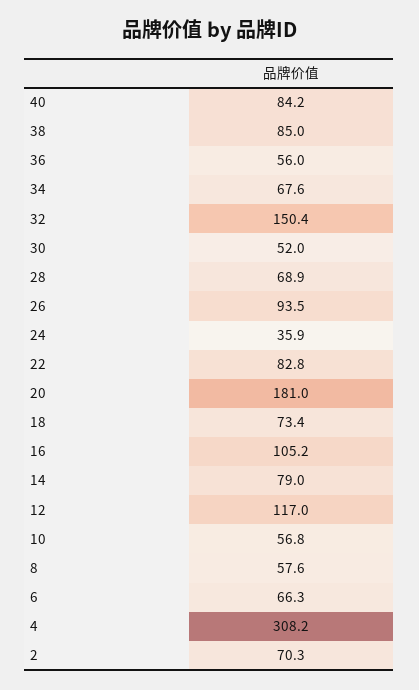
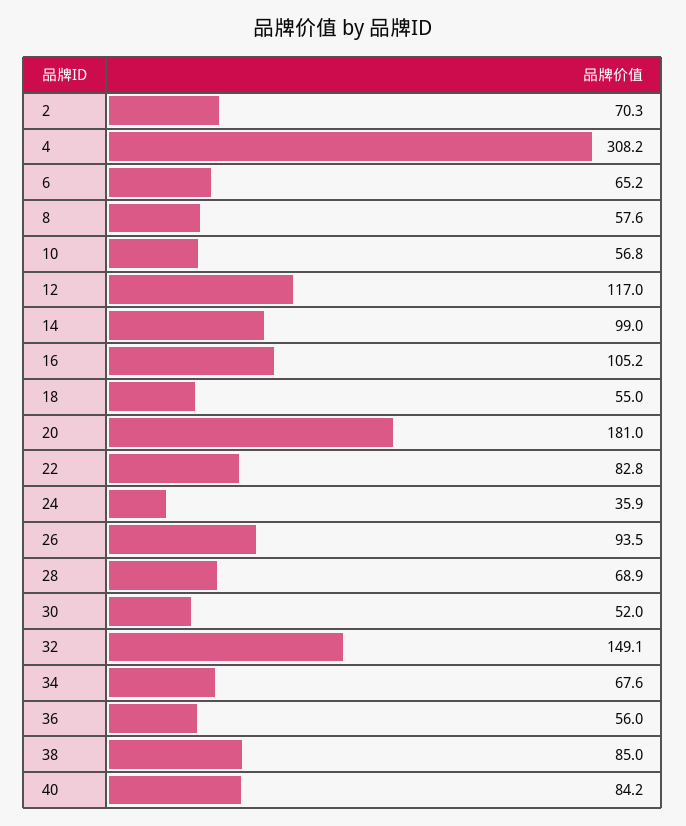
32: 150.4 -> 149.1
18: 73.4 -> 55
14: 79 -> 99
6: 66.3 -> 65.2

